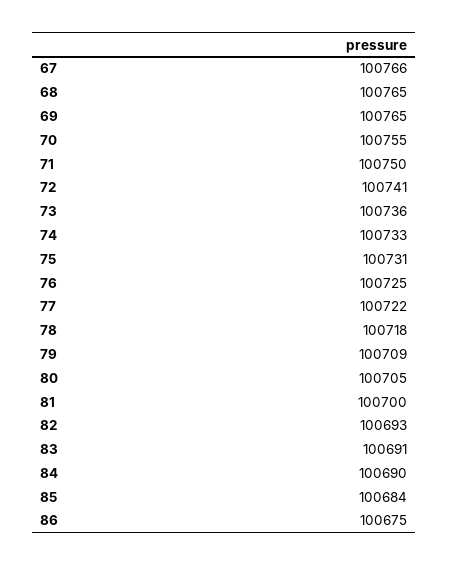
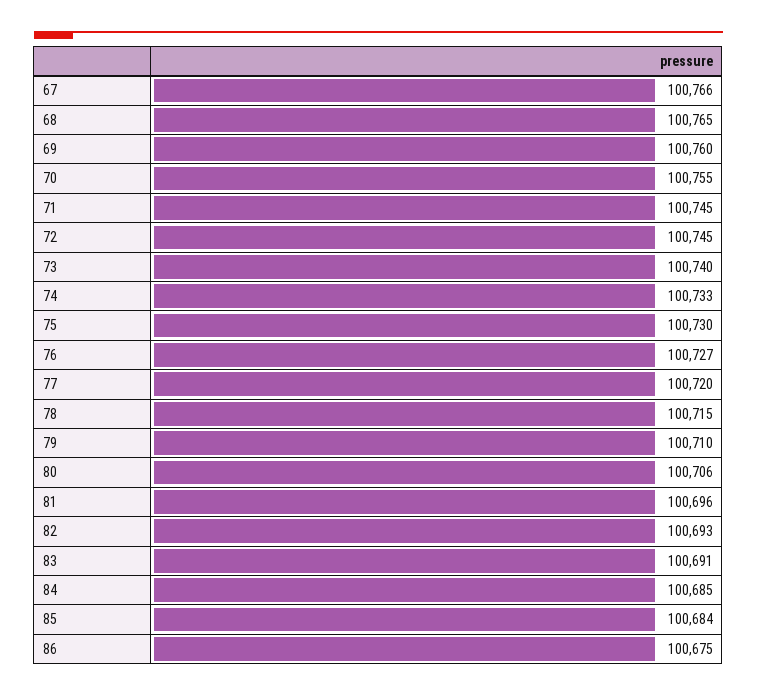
69: 100765 -> 100760
71: 100750 -> 100745
72: 100741 -> 100745
73: 100736 -> 100740
75: 100731 -> 100730
76: 100725 -> 100727
77: 100722 -> 100720
78: 100718 -> 100715
79: 100709 -> 100710
80: 100705 -> 100706
81: 100700 -> 100696
84: 100690 -> 100685

